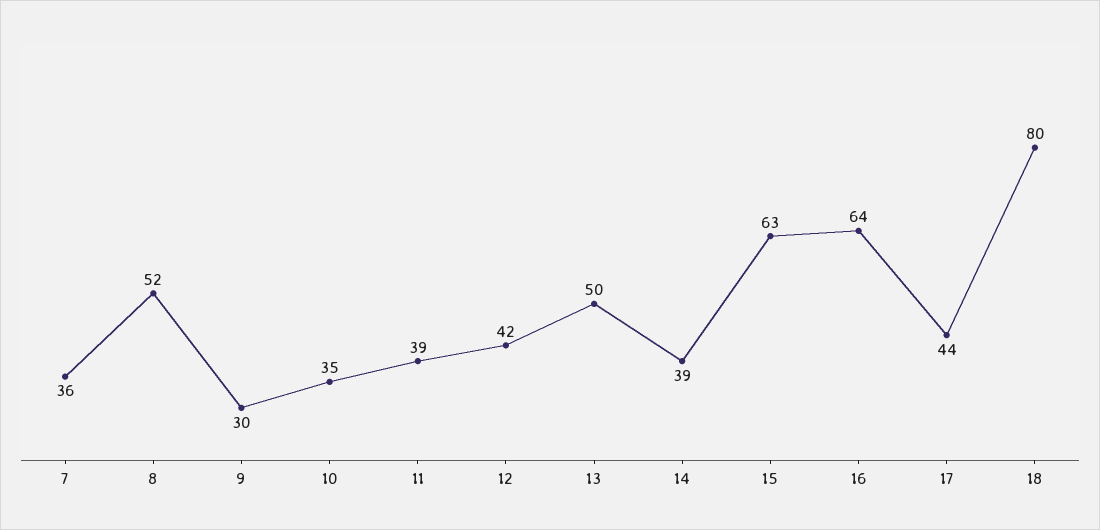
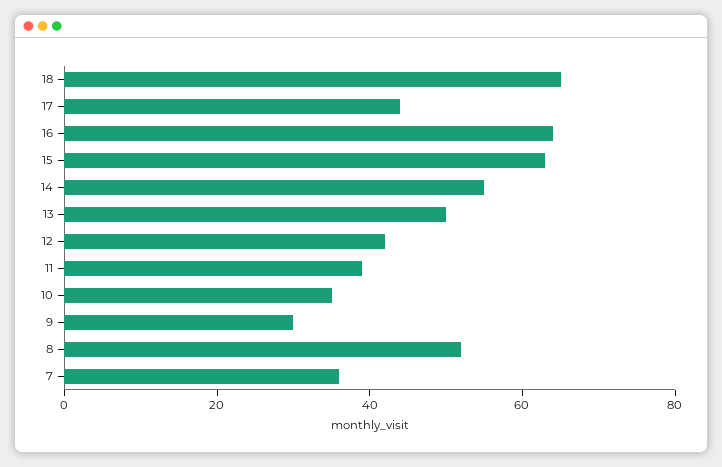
14: 39 -> 55
18: 80 -> 65

